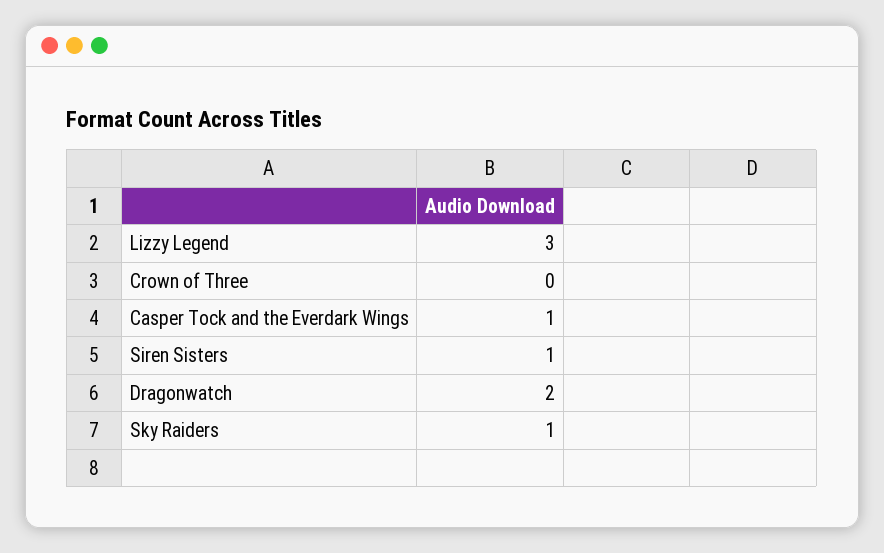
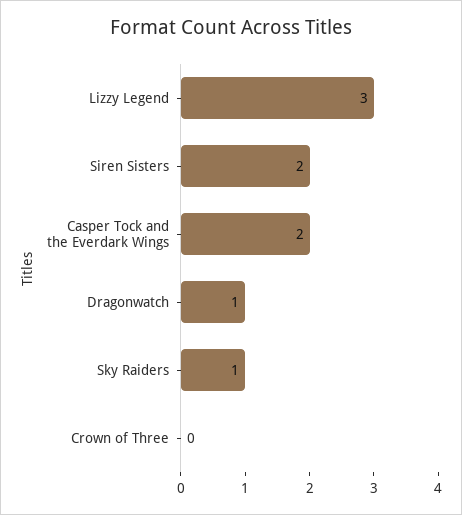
Casper Tock and the Everdark Wings: 1 -> 2
Siren Sisters: 1 -> 2
Dragonwatch: 2 -> 1

